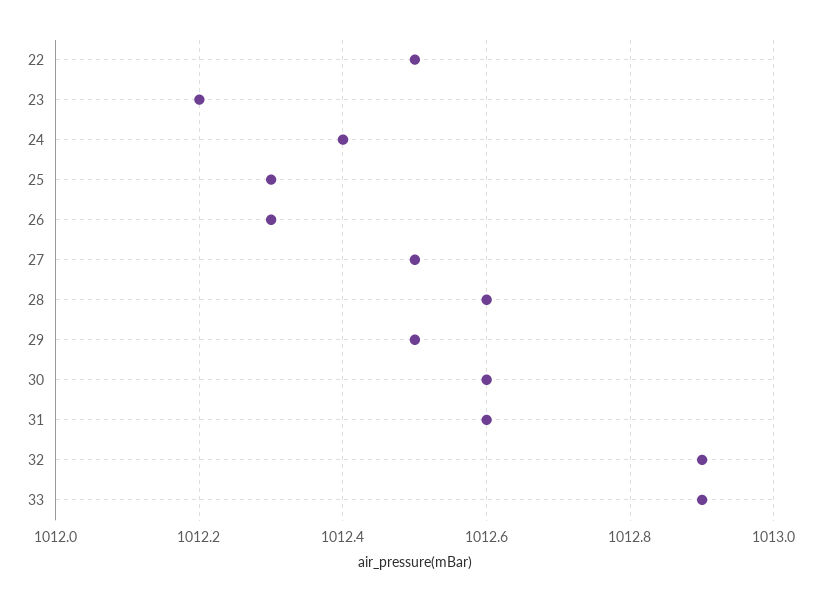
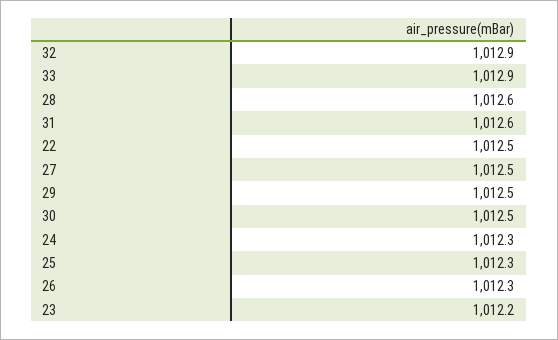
24: 1012.4 -> 1012.3
30: 1012.6 -> 1012.5

